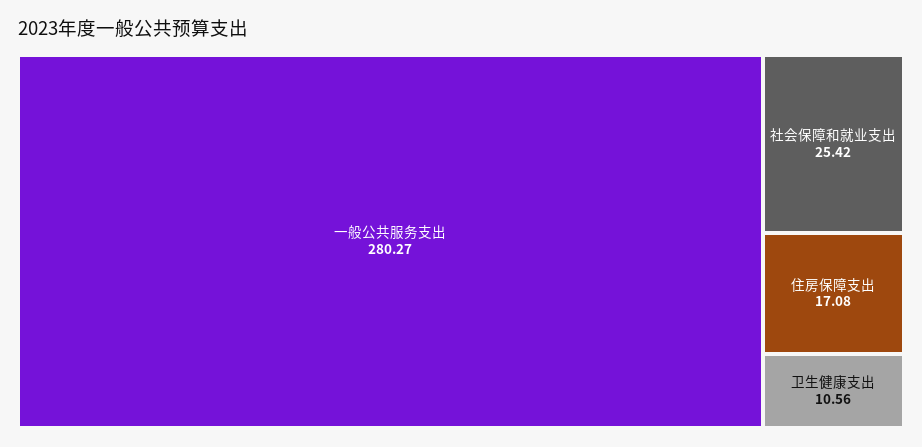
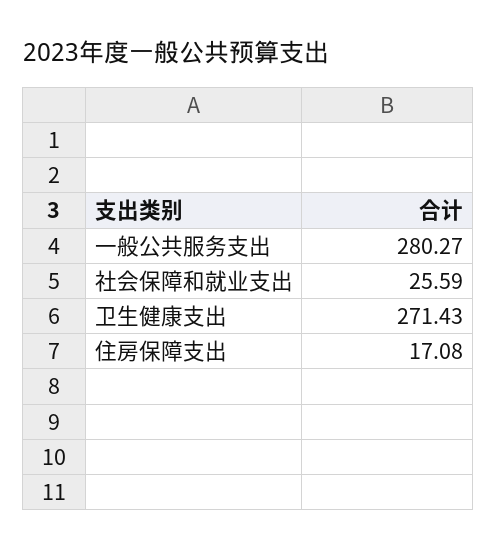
社会保障和就业支出: 25.42 -> 25.59
卫生健康支出: 10.56 -> 271.43

